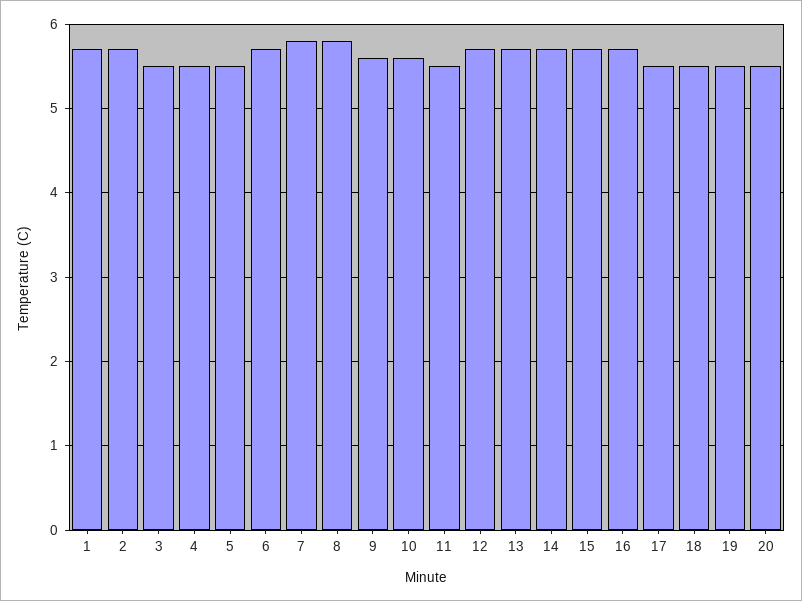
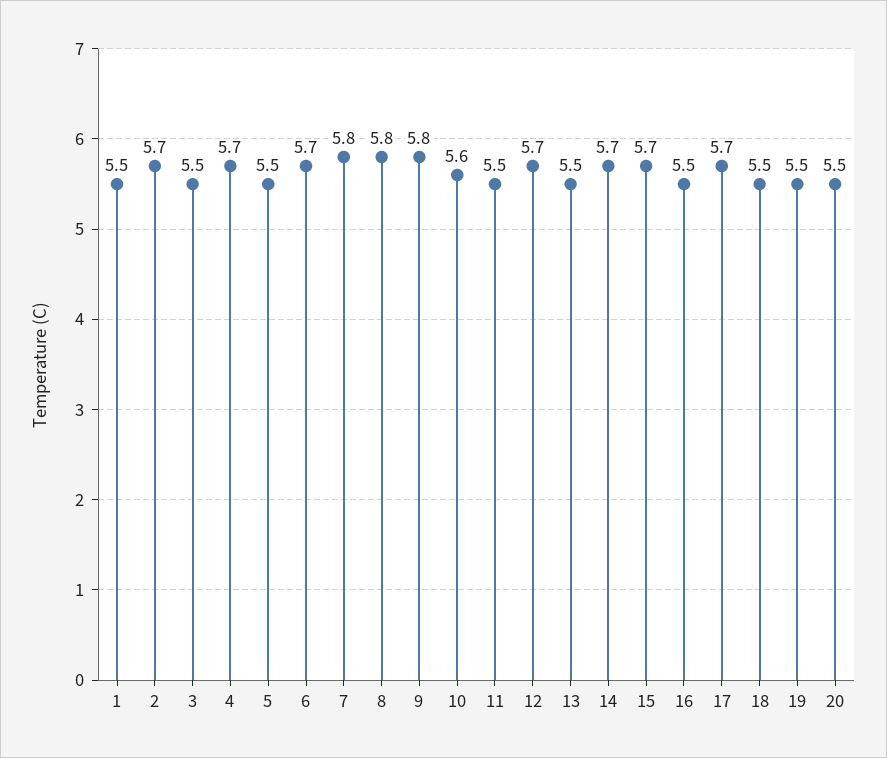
1: 5.7 -> 5.5
4: 5.5 -> 5.7
9: 5.6 -> 5.8
13: 5.7 -> 5.5
16: 5.7 -> 5.5
17: 5.5 -> 5.7

